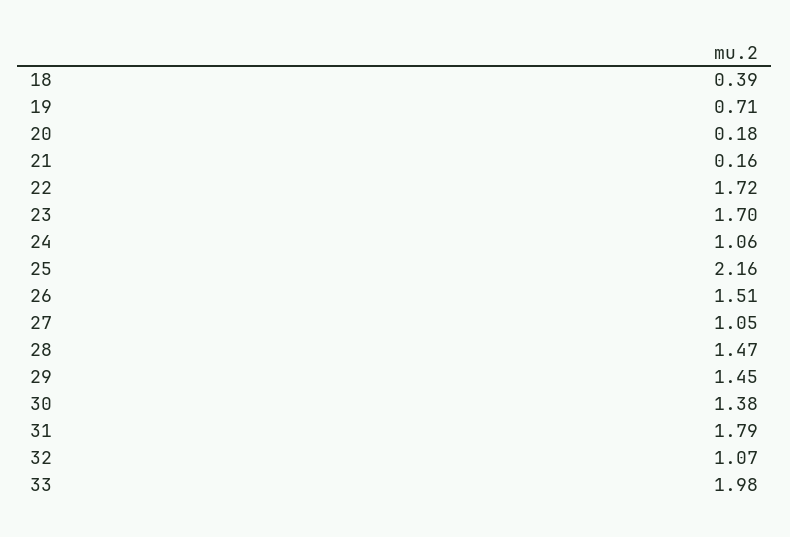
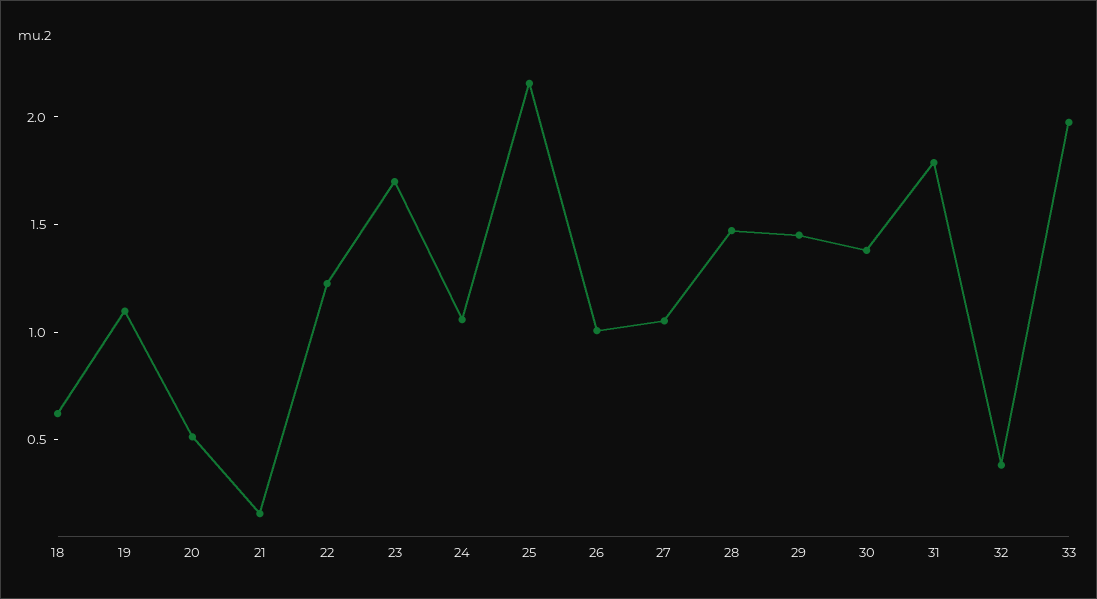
18: 0.39 -> 0.6
19: 0.71 -> 1.1
20: 0.18 -> 0.5
22: 1.72 -> 1.2
26: 1.51 -> 1
32: 1.07 -> 0.4

